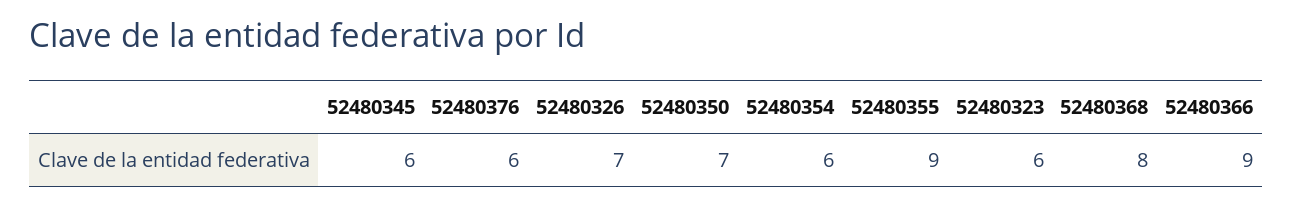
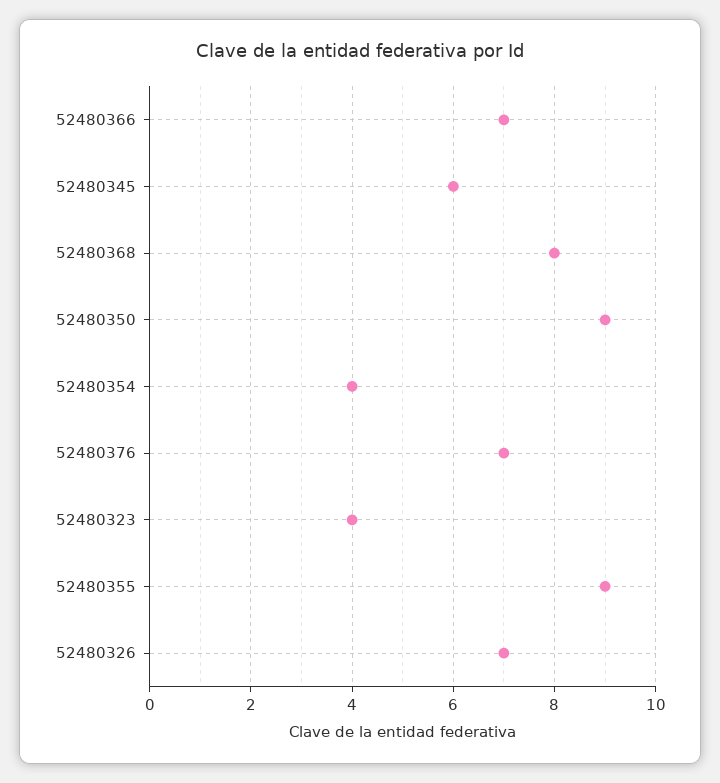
52480376: 6 -> 7
52480350: 7 -> 9
52480354: 6 -> 4
52480323: 6 -> 4
52480366: 9 -> 7

